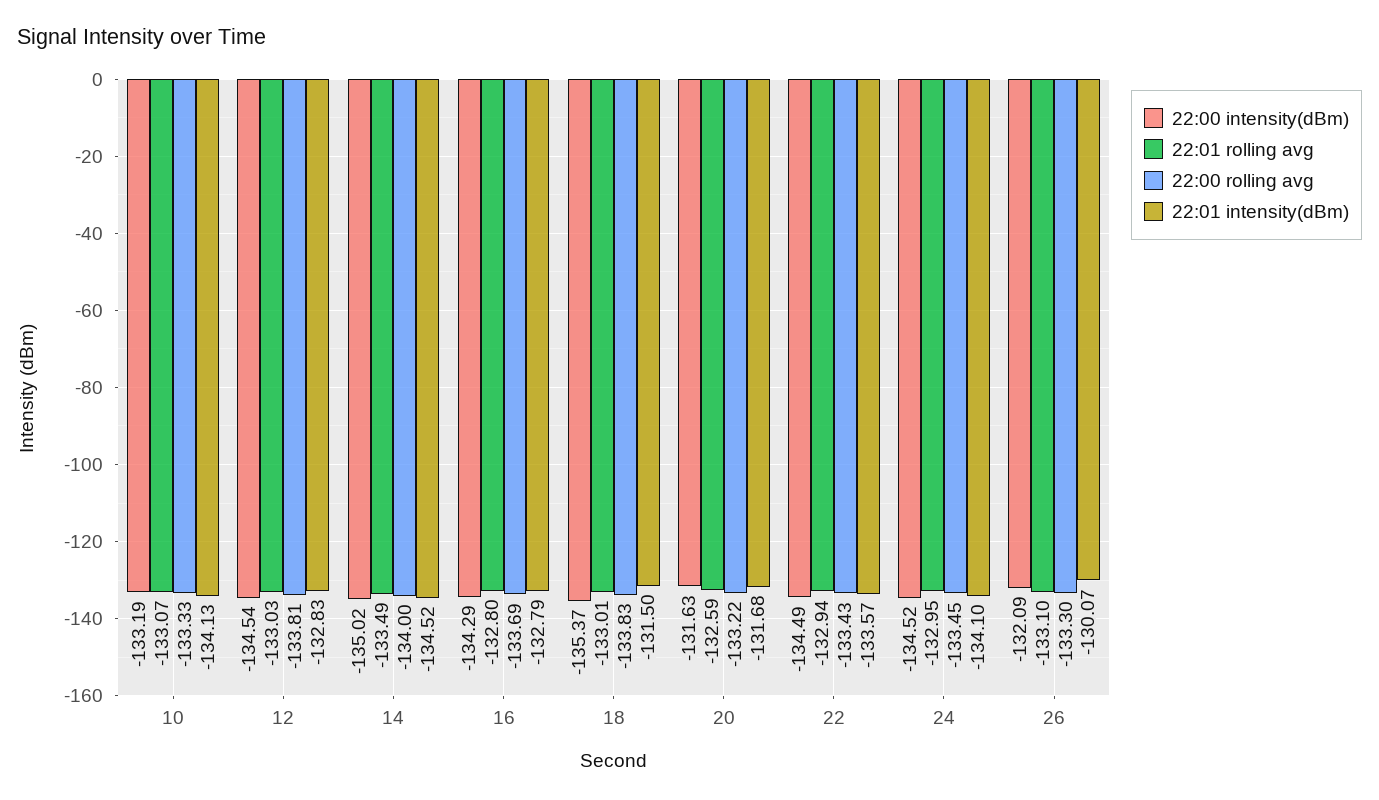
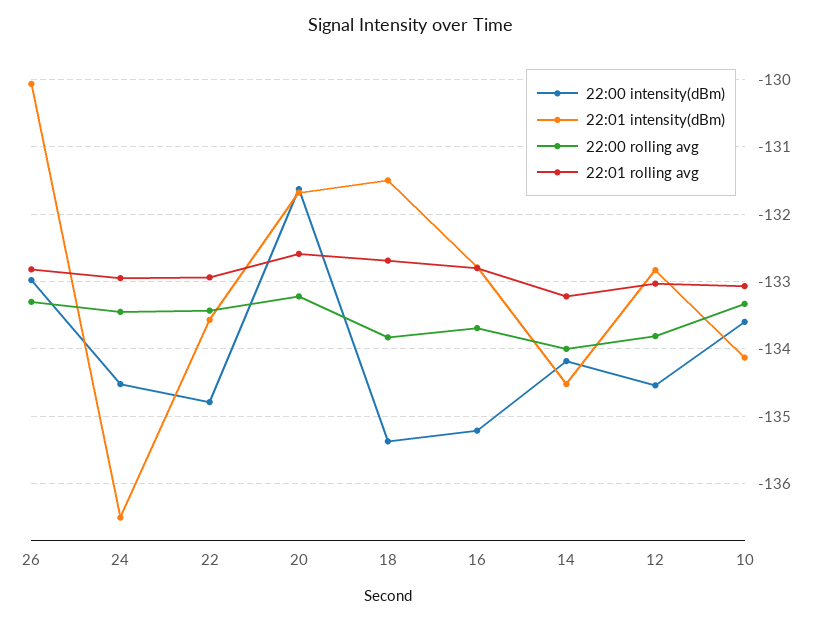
22:00 intensity(dBm), 10: -133.19 -> -133.6
22:00 intensity(dBm), 14: -135.02 -> -134.2
22:01 rolling avg, 14: -133.49 -> -133.2
22:00 intensity(dBm), 16: -134.29 -> -135.2
22:01 rolling avg, 18: -133.01 -> -132.7
22:00 intensity(dBm), 22: -134.49 -> -134.8
22:01 intensity(dBm), 24: -134.1 -> -136.5
22:00 intensity(dBm), 26: -132.09 -> -133
22:01 rolling avg, 26: -133.1 -> -132.8

